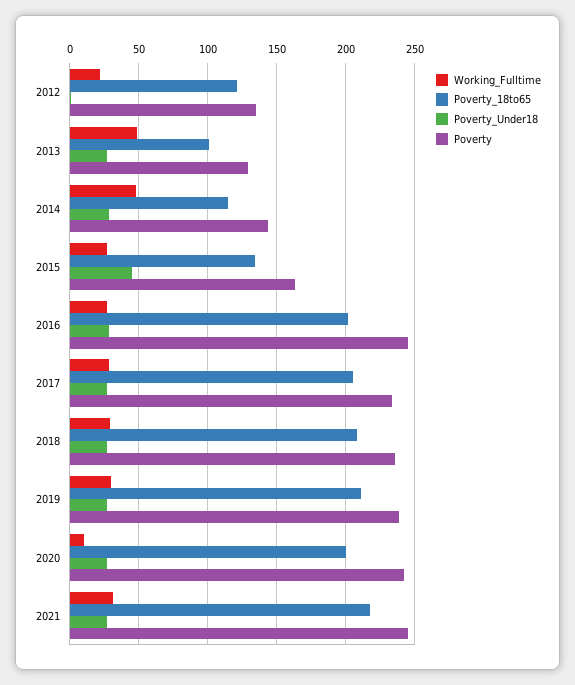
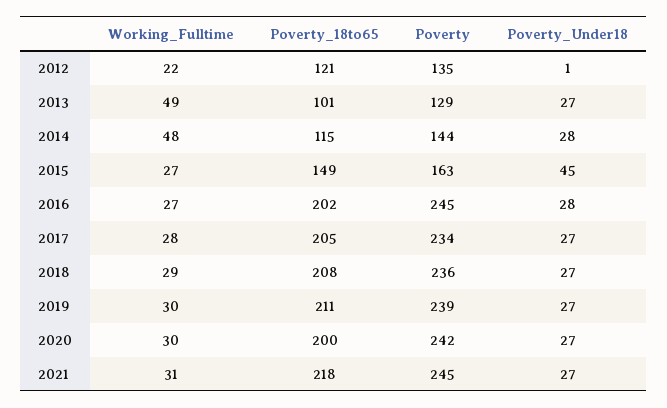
Poverty_18to65, 2015: 135 -> 149
Working_Fulltime, 2020: 10 -> 30

